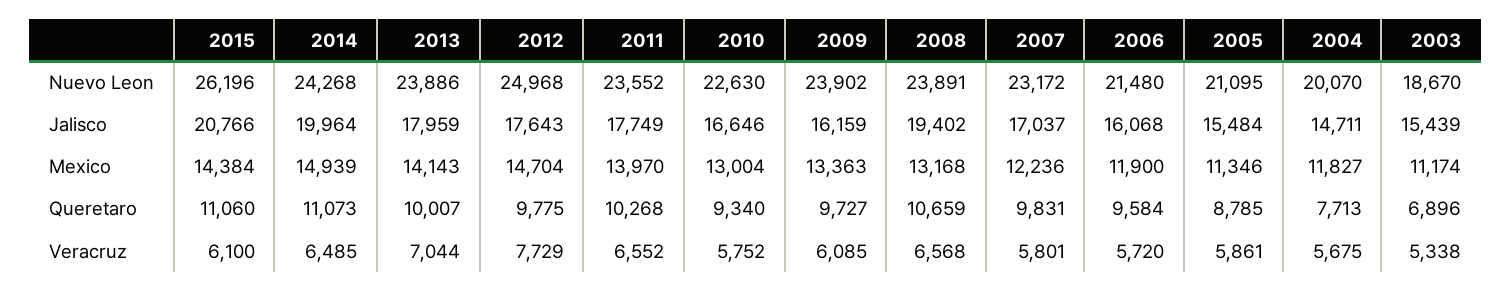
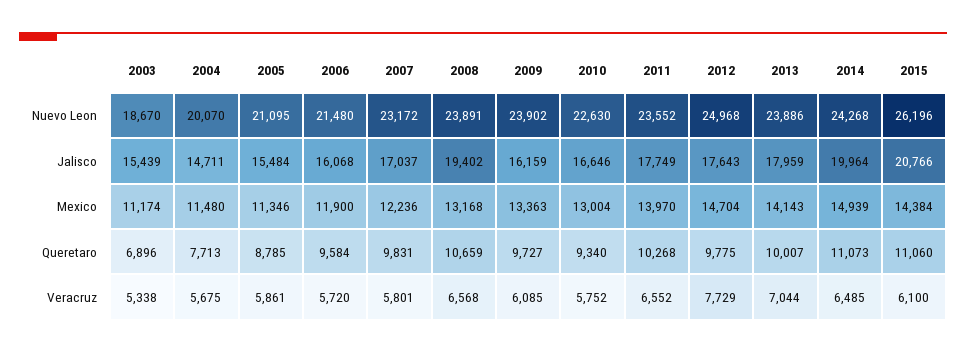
2004, Mexico: 11827 -> 11480

